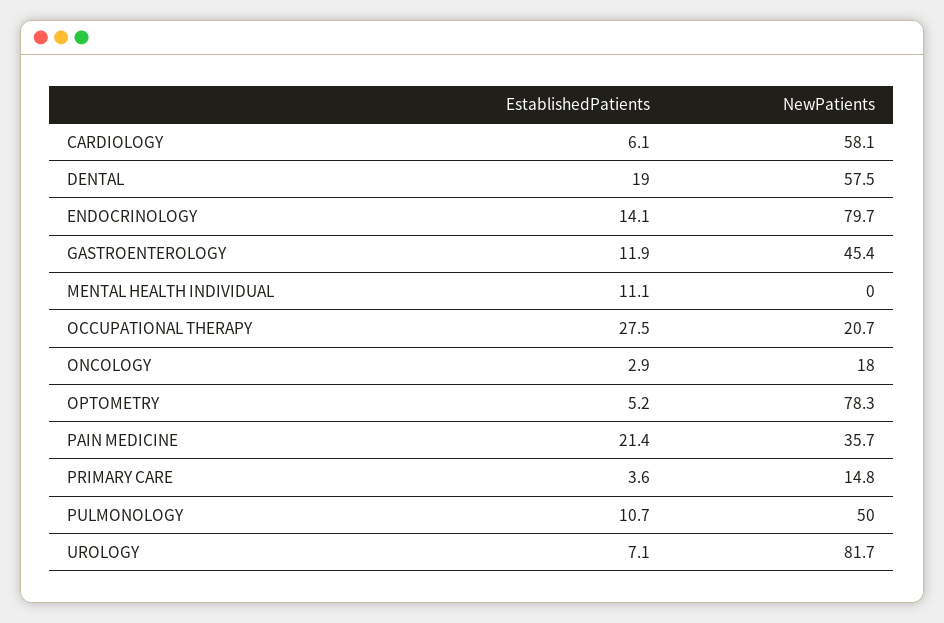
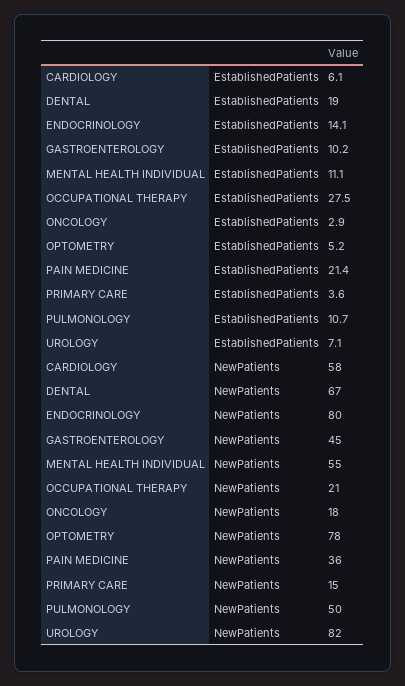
NewPatients, DENTAL: 57.5 -> 67
EstablishedPatients, GASTROENTEROLOGY: 11.9 -> 10.2
NewPatients, MENTAL HEALTH INDIVIDUAL: 0 -> 55

